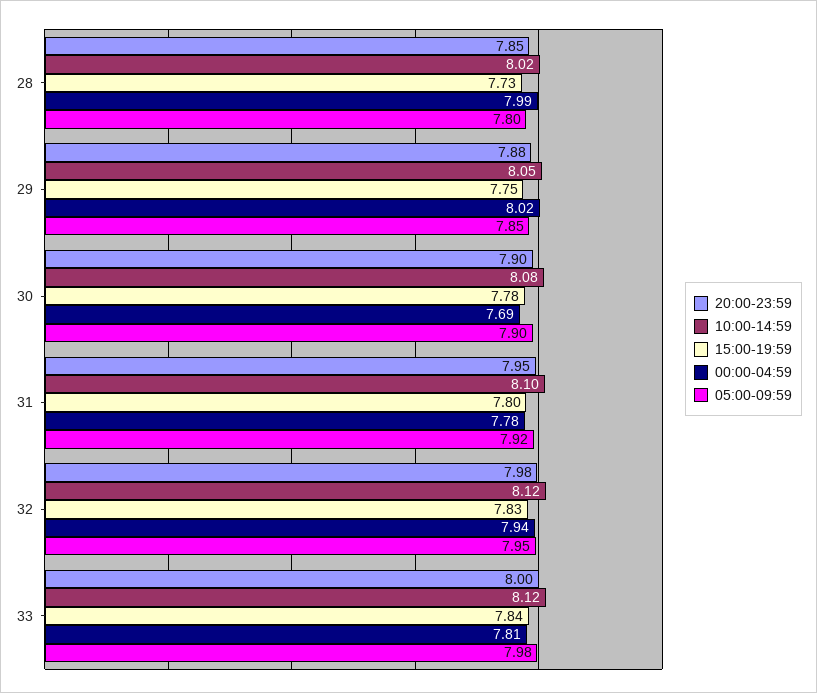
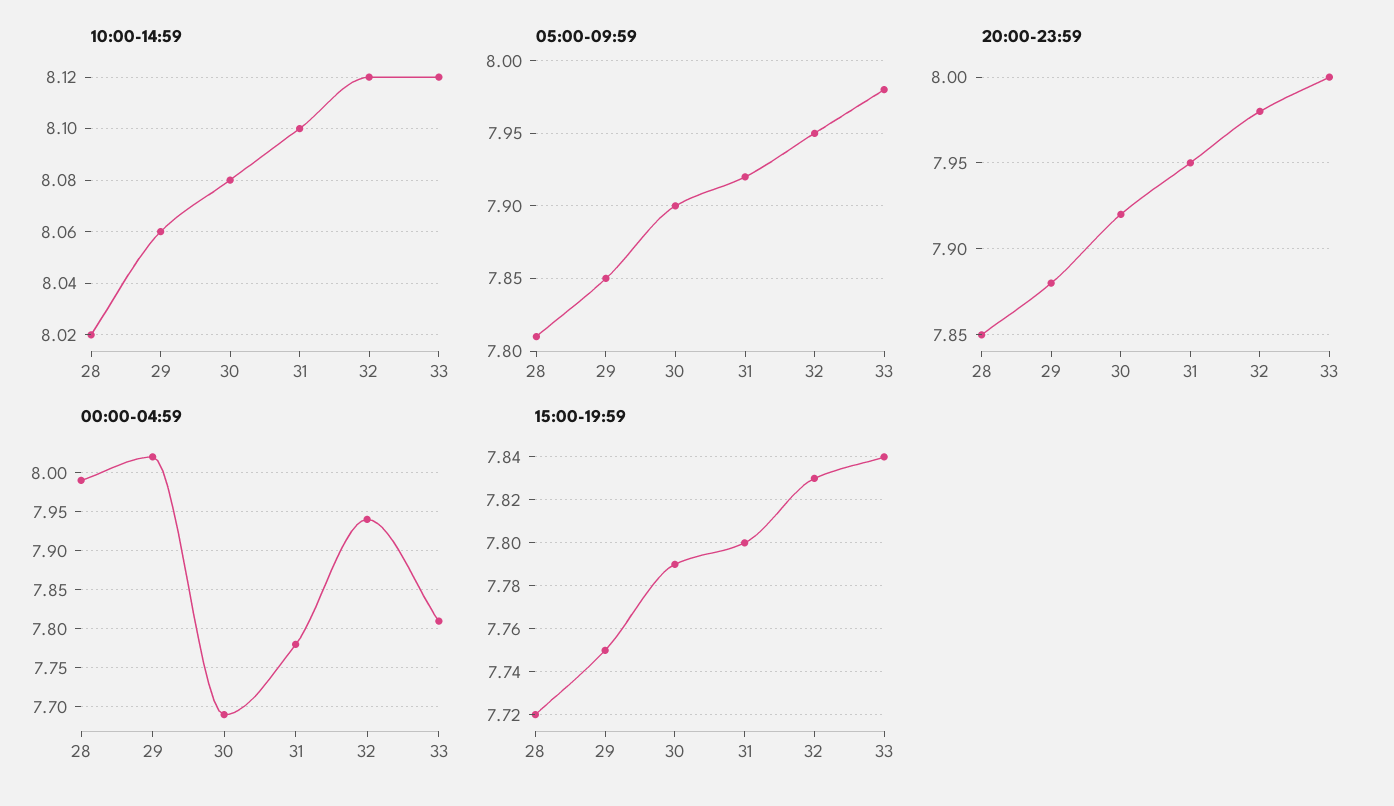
15:00-19:59, 28: 7.73 -> 7.72
05:00-09:59, 28: 7.8 -> 7.81
10:00-14:59, 29: 8.05 -> 8.06
20:00-23:59, 30: 7.9 -> 7.92
15:00-19:59, 30: 7.78 -> 7.79

